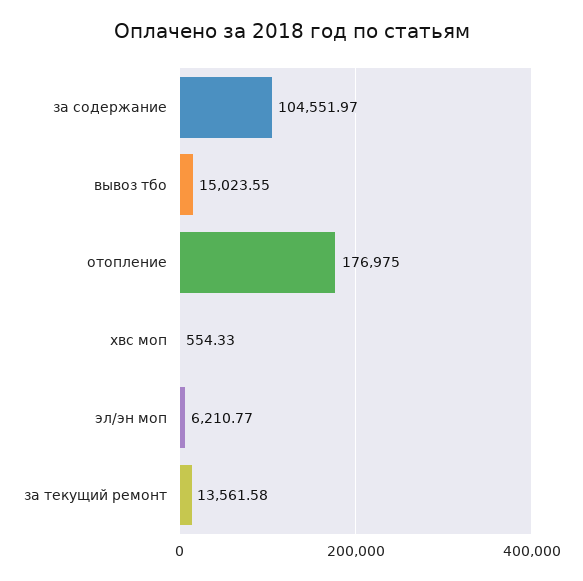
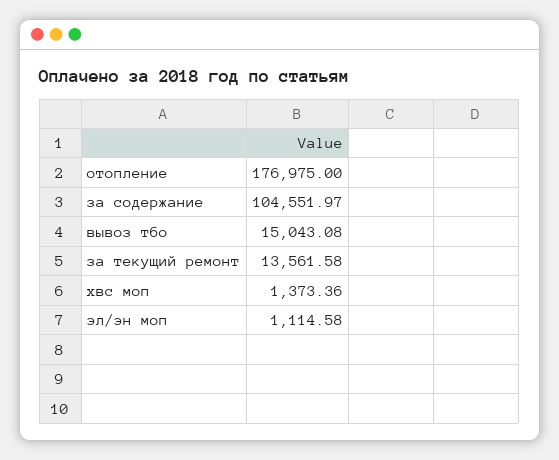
вывоз тбо: 15023.55 -> 15043.08
хвс моп: 554.33 -> 1373.36
эл/эн моп: 6210.77 -> 1114.58

